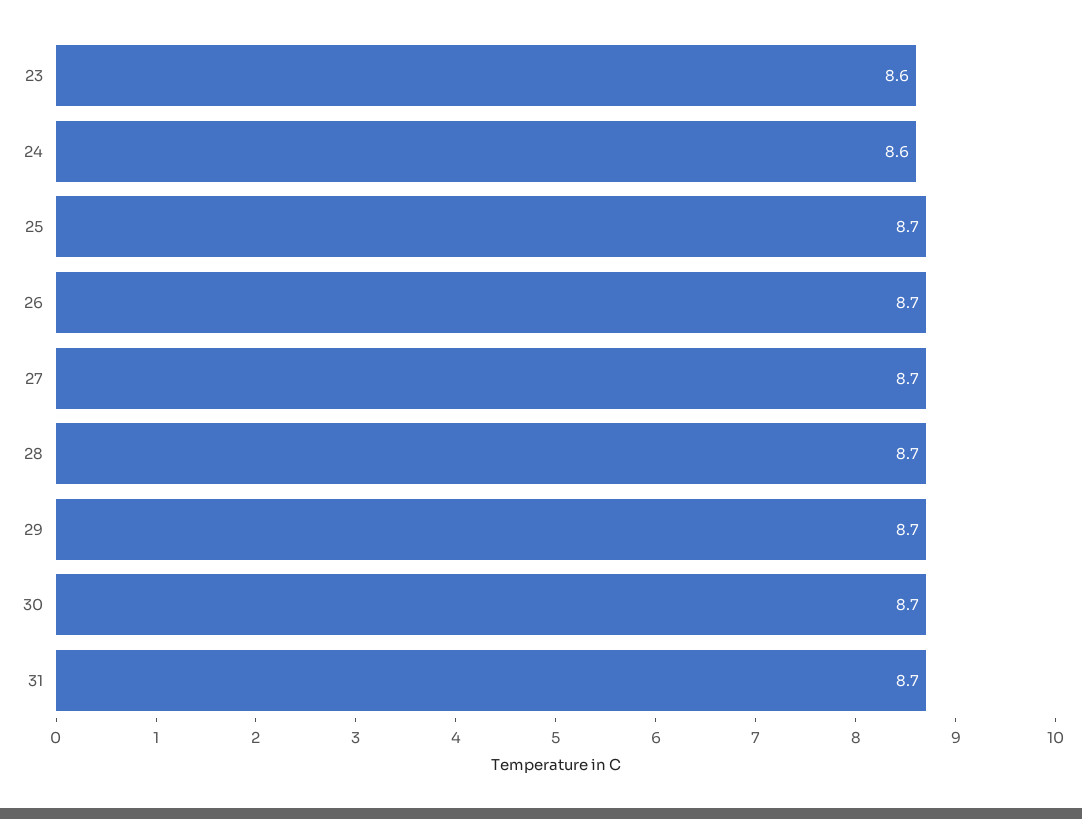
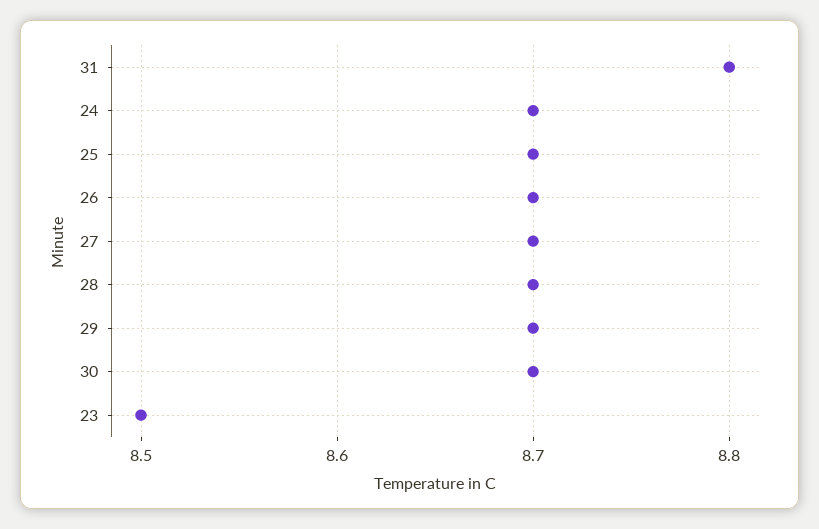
23: 8.6 -> 8.5
24: 8.6 -> 8.7
31: 8.7 -> 8.8

